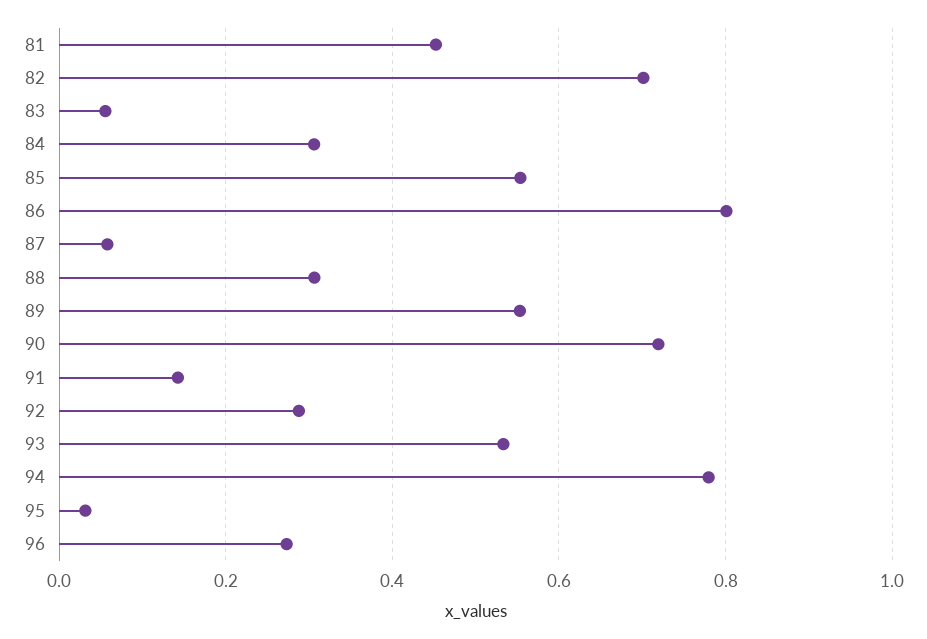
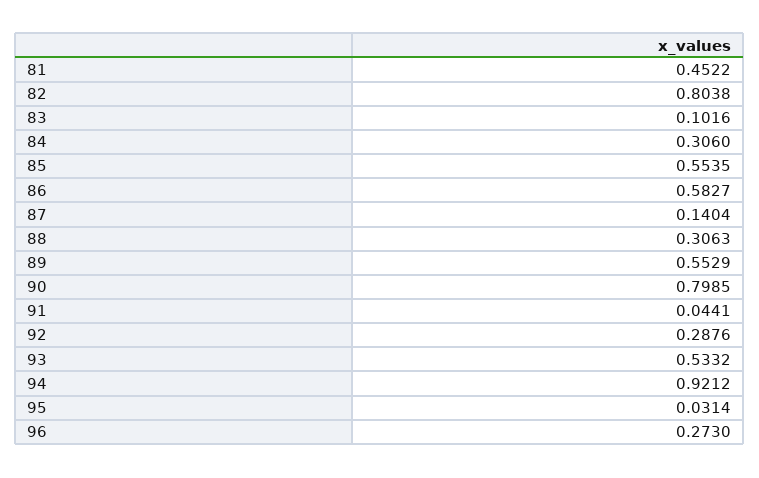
82: 0.7 -> 0.8038
83: 0.06 -> 0.1016
86: 0.8 -> 0.5827
87: 0.06 -> 0.1404
90: 0.72 -> 0.7985
91: 0.14 -> 0.0441
94: 0.78 -> 0.9212

